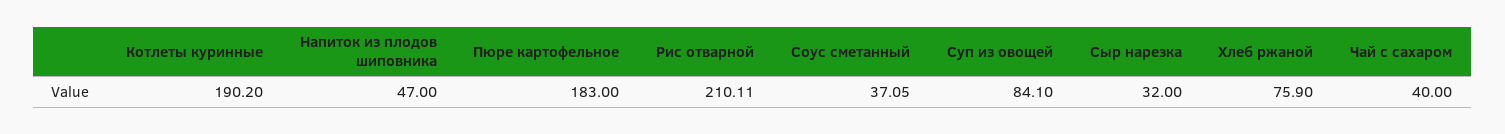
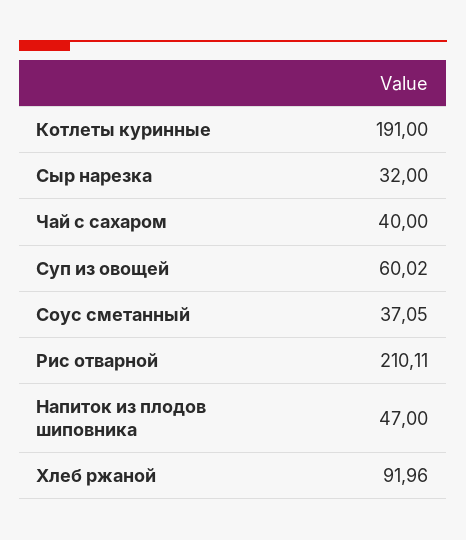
Котлеты куринные: 190.2 -> 191
Пюре картофельное: 183 -> none
Суп из овощей: 84.1 -> 60.02
Хлеб ржаной: 75.9 -> 91.96

